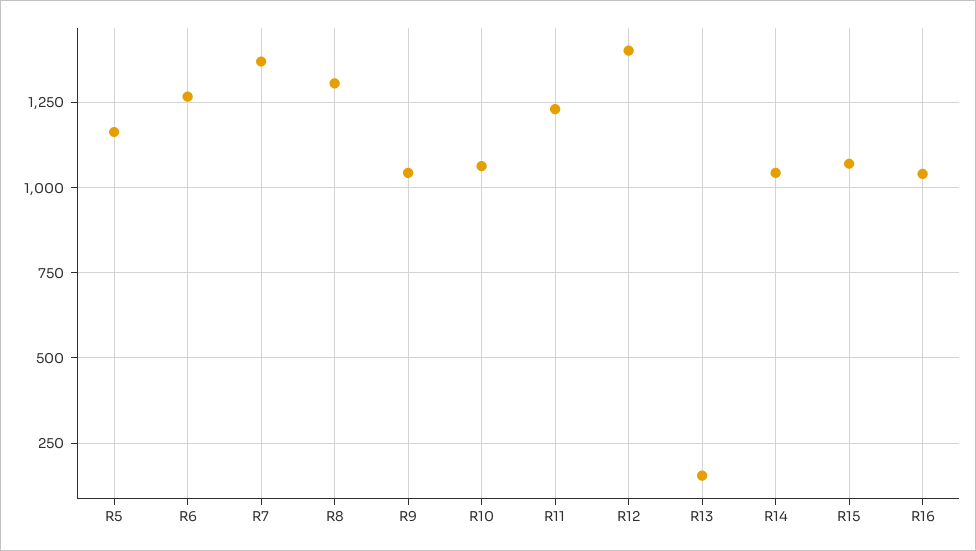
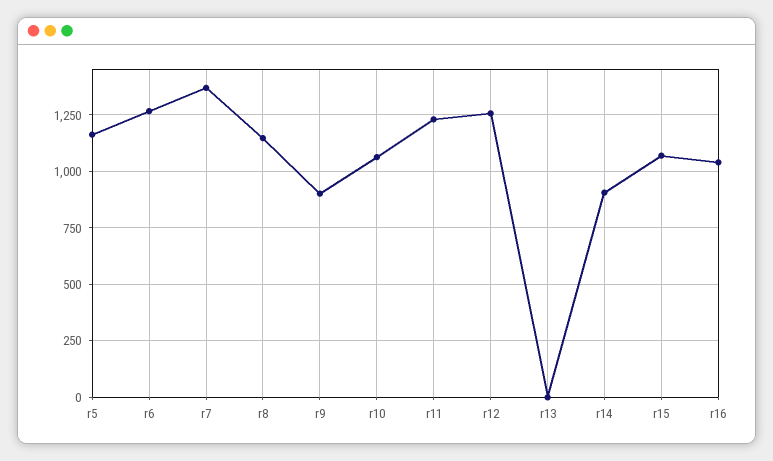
R8: 1300 -> 1150
R9: 1050 -> 900
R12: 1400 -> 1250
R13: 150 -> 0
R14: 1050 -> 900

